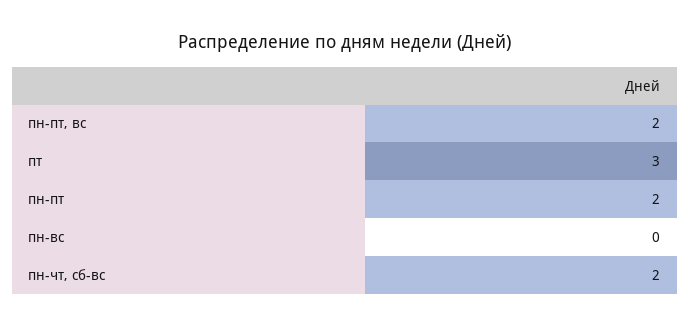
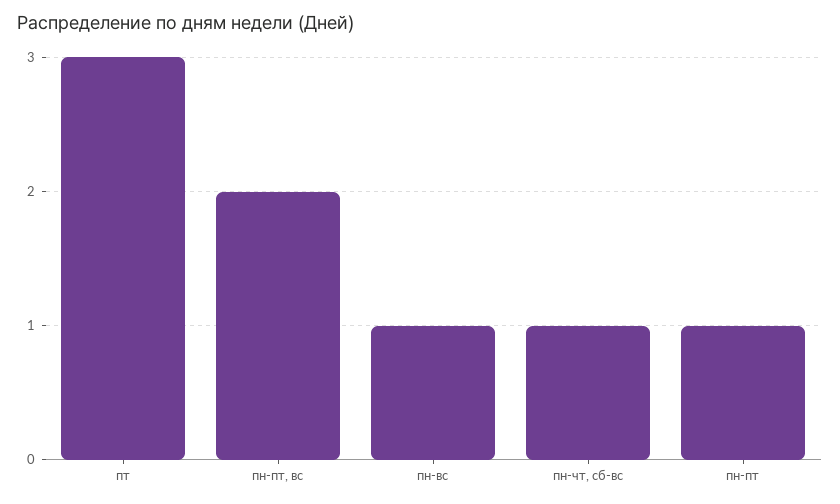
пн-пт: 2 -> 1
пн-вс: 0 -> 1
пн-чт, сб-вс: 2 -> 1

